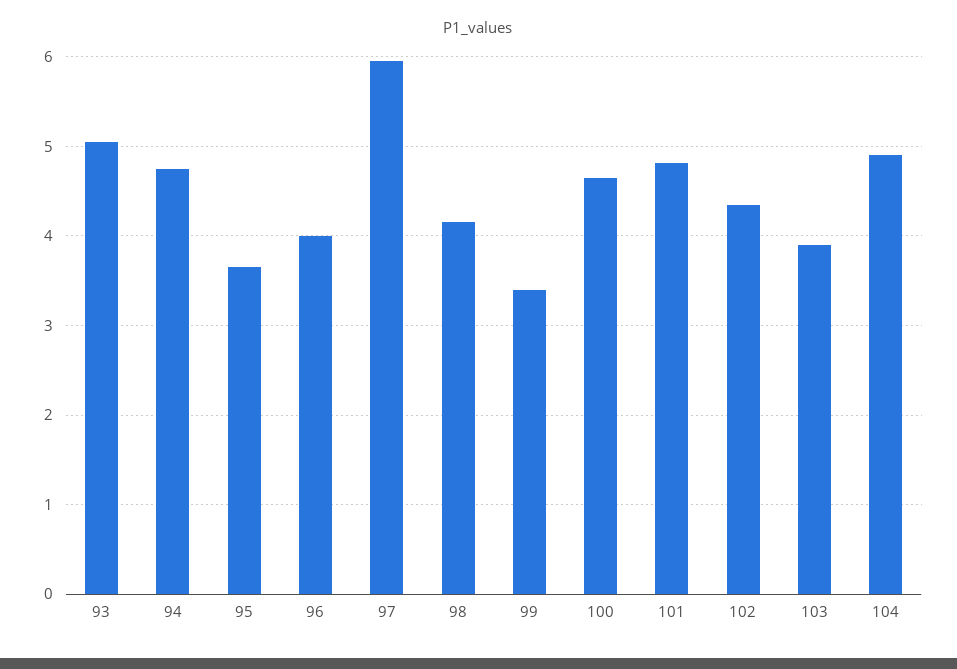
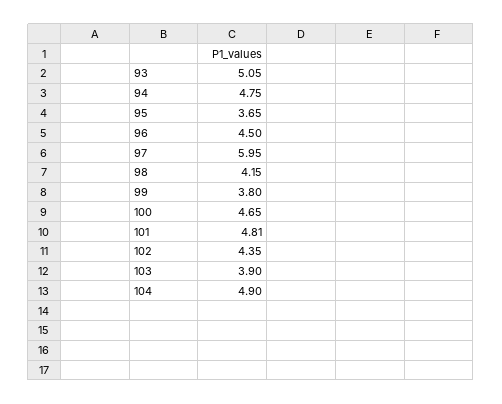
96: 4 -> 4.5
99: 3.4 -> 3.8

